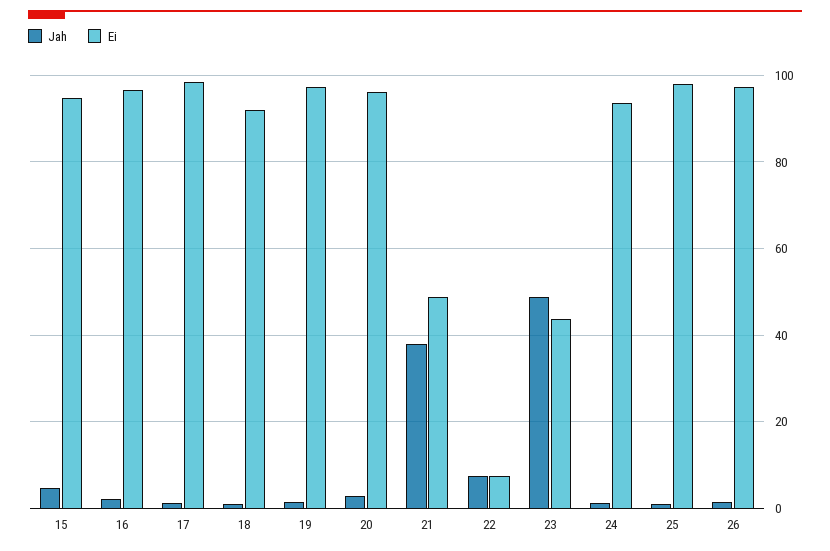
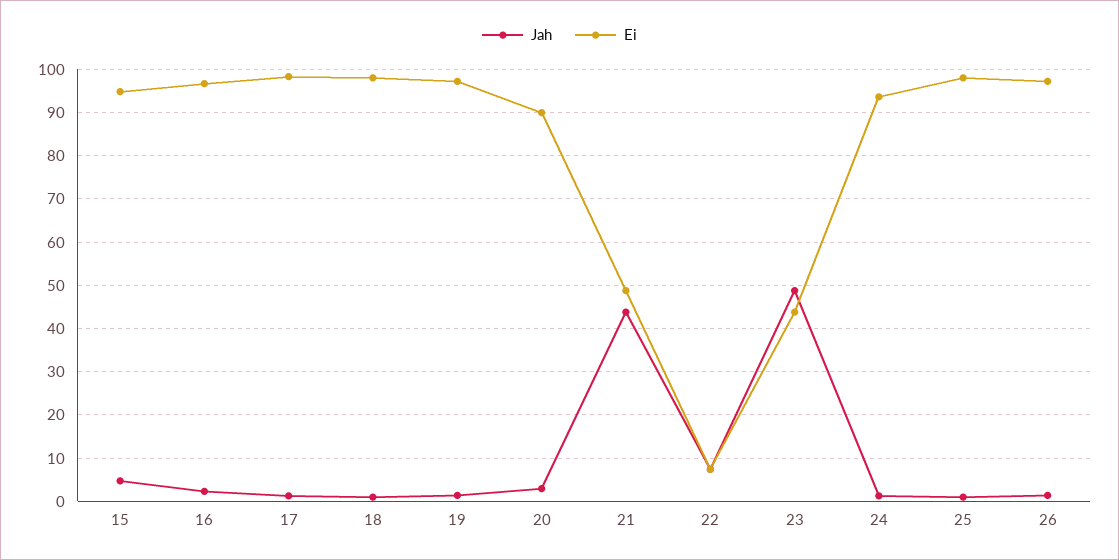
Ei, 18: 92 -> 98
Ei, 20: 96 -> 90
Jah, 21: 38 -> 44

